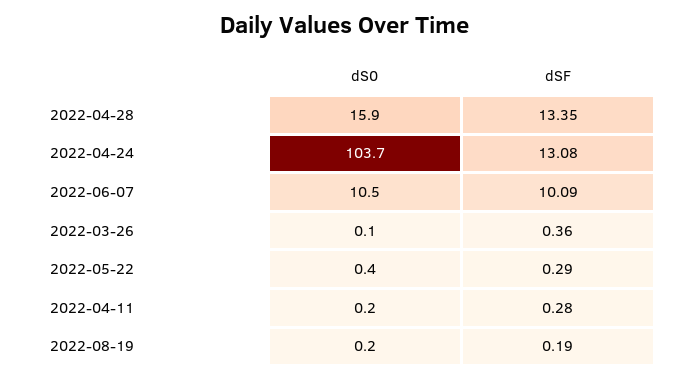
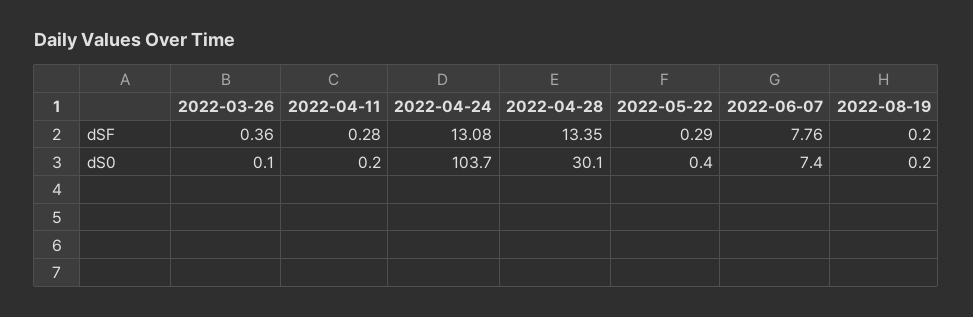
dS0, 2022-04-28: 15.9 -> 30.1
dS0, 2022-06-07: 10.5 -> 7.4
dSF, 2022-06-07: 10.09 -> 7.76
dSF, 2022-08-19: 0.19 -> 0.2

